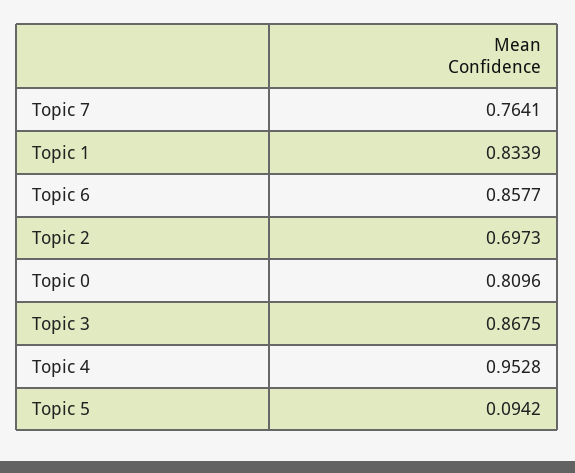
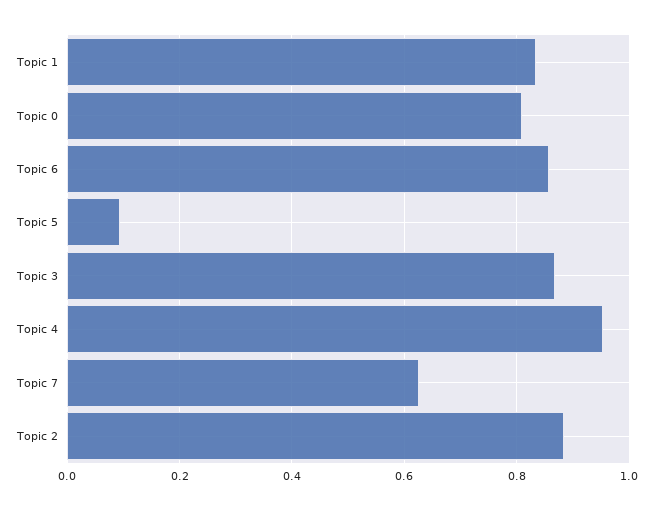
Topic 7: 0.7641 -> 0.62
Topic 2: 0.6973 -> 0.88

